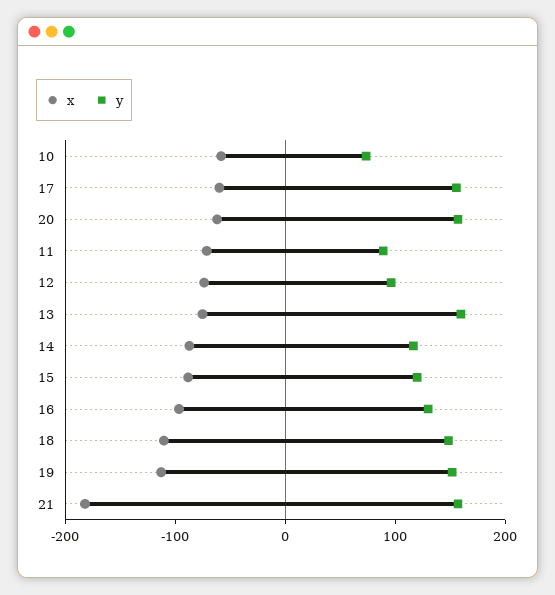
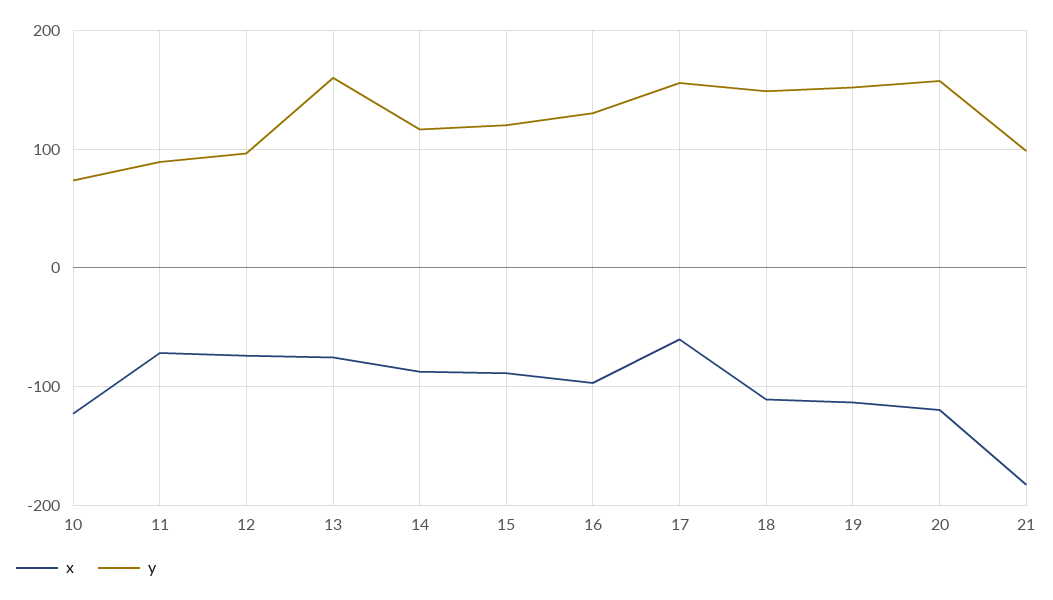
x, 10: -60 -> -120
x, 20: -60 -> -120
y, 21: 160 -> 100

